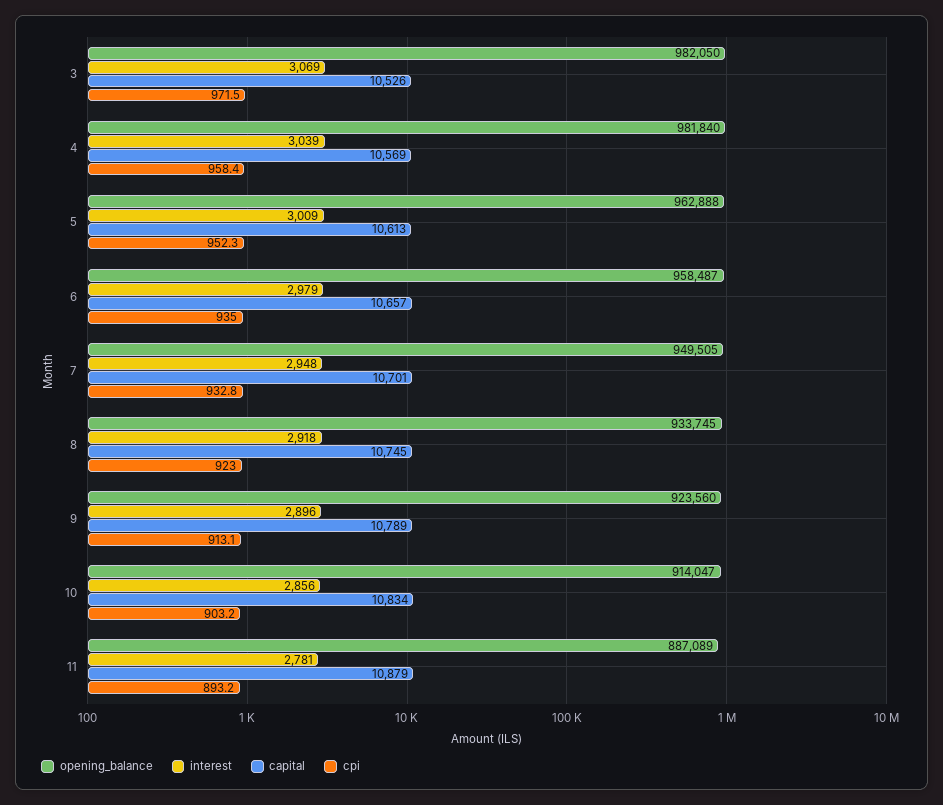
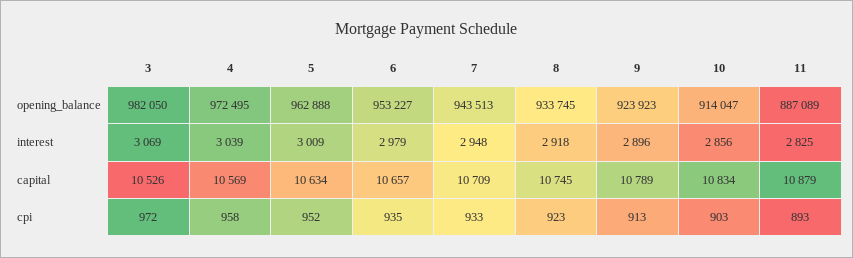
opening_balance, 4: 981840 -> 972495
capital, 5: 10613 -> 10634
opening_balance, 6: 958487 -> 953227
opening_balance, 7: 949505 -> 943513
capital, 7: 10701 -> 10709
opening_balance, 9: 923560 -> 923923
interest, 11: 2781 -> 2825

